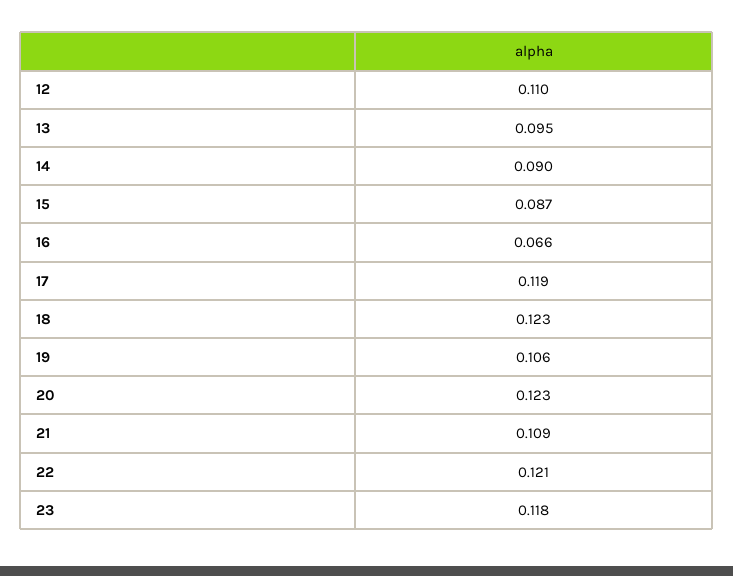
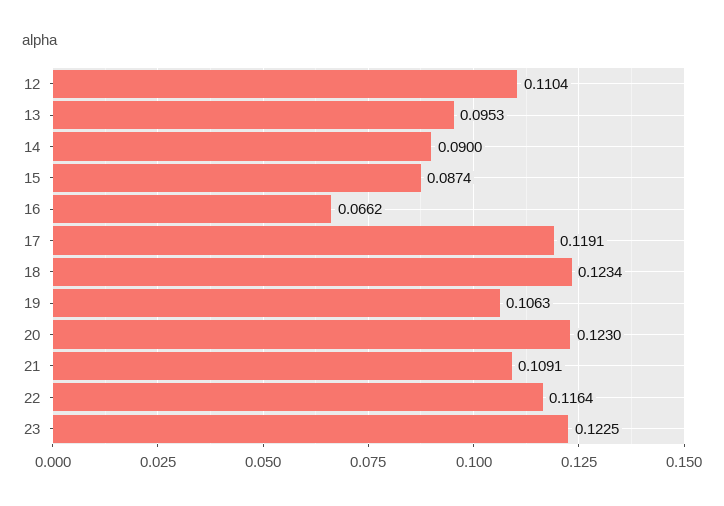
22: 0.121 -> 0.1164
23: 0.118 -> 0.1225

